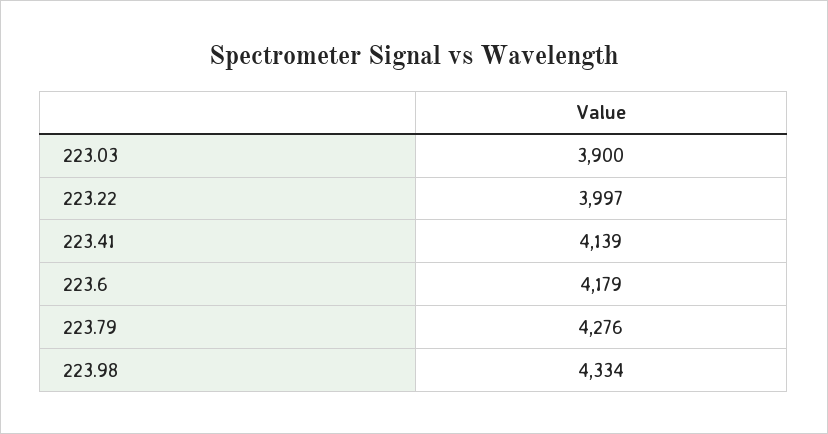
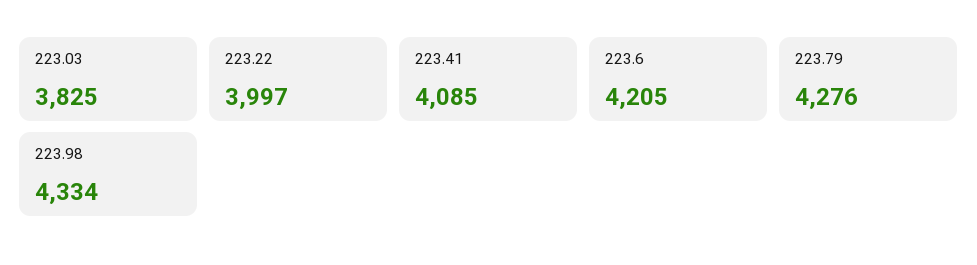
223.03: 3900 -> 3825
223.41: 4139 -> 4085
223.6: 4179 -> 4205

